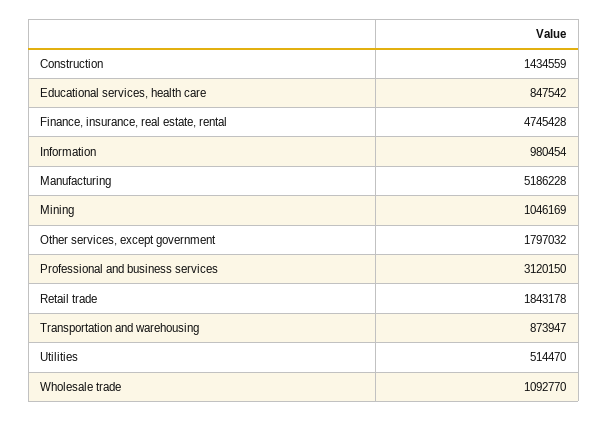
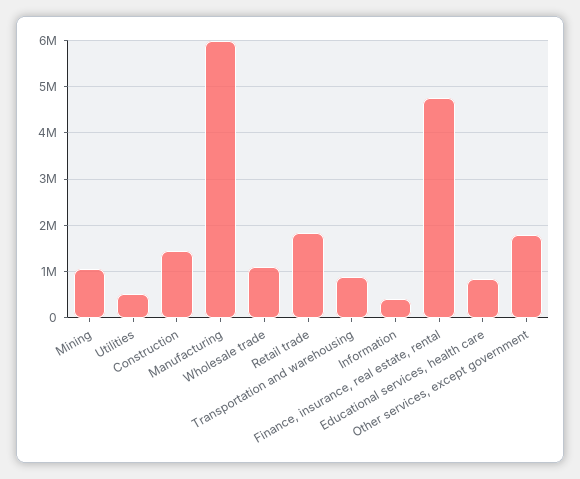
Information: 980454 -> 400000
Manufacturing: 5186228 -> 6000000
Professional and business services: 3120150 -> none

